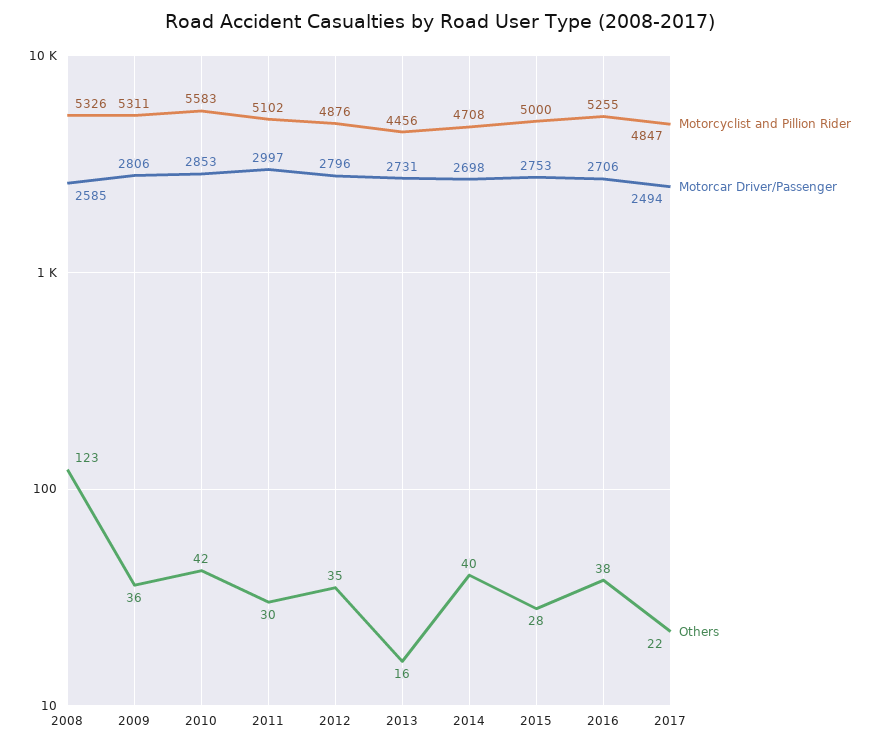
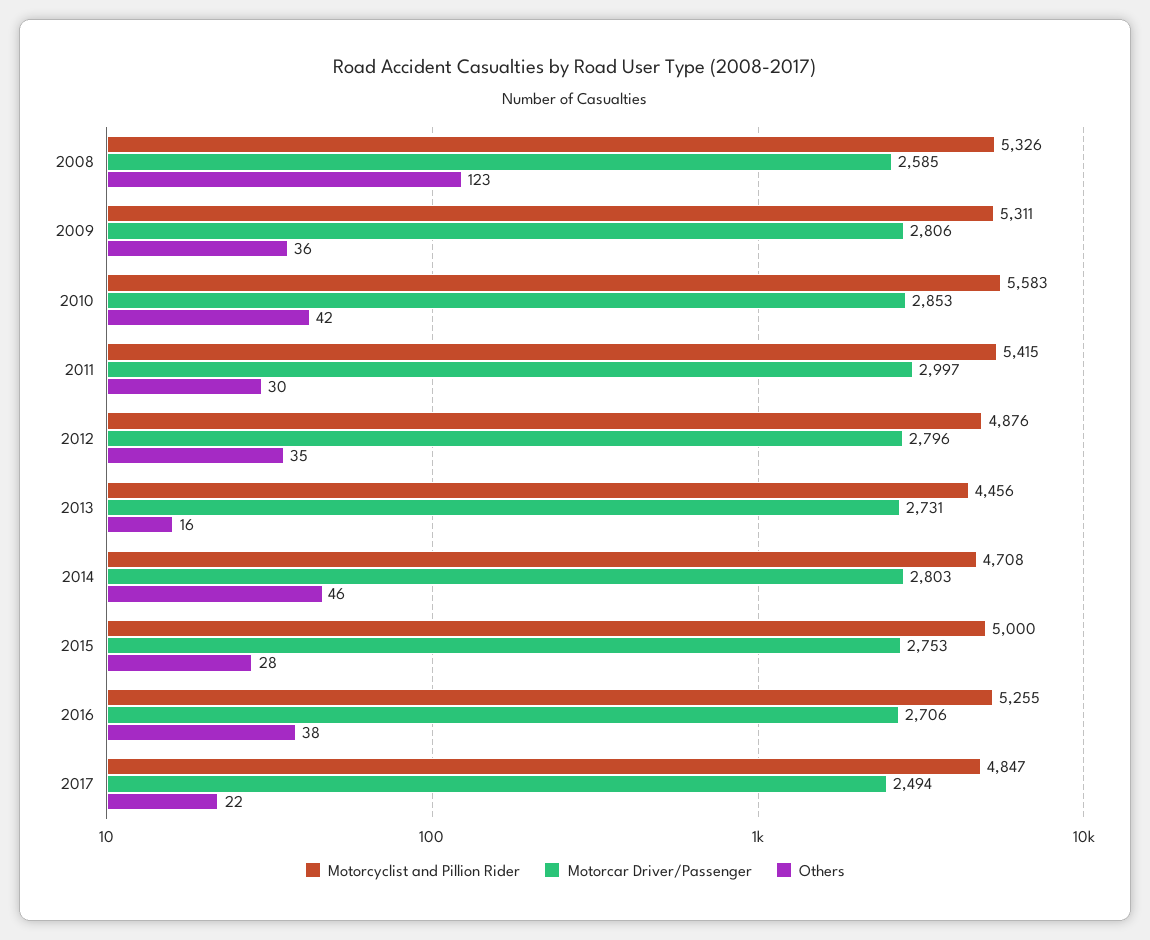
Motorcyclist and Pillion Rider, 2011: 5102 -> 5415
Motorcar Driver/Passenger, 2014: 2698 -> 2803
Others, 2014: 40 -> 46

